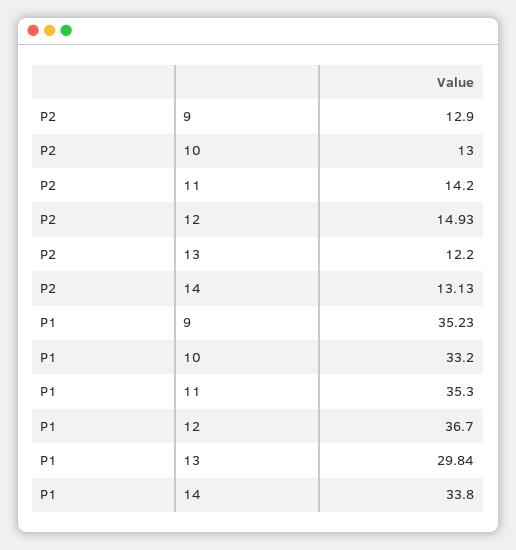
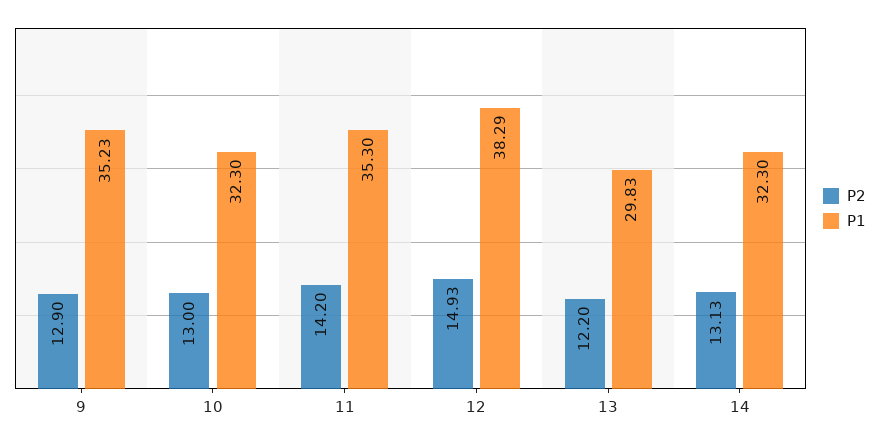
P1, 10: 33.2 -> 32.3
P1, 12: 36.7 -> 38.29
P1, 13: 29.84 -> 29.83
P1, 14: 33.8 -> 32.3

